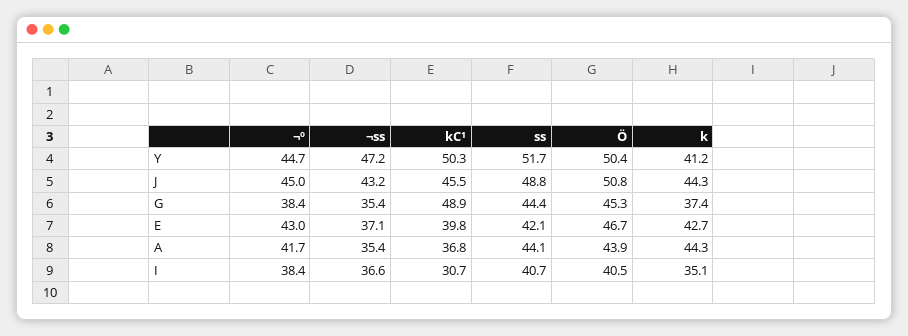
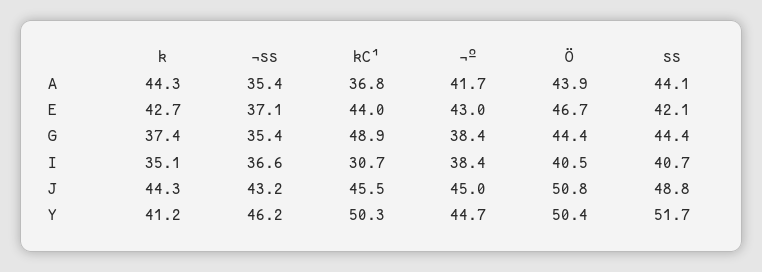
¬ss, Y: 47.2 -> 46.2
Ö, G: 45.3 -> 44.4
kC¹, E: 39.8 -> 44

